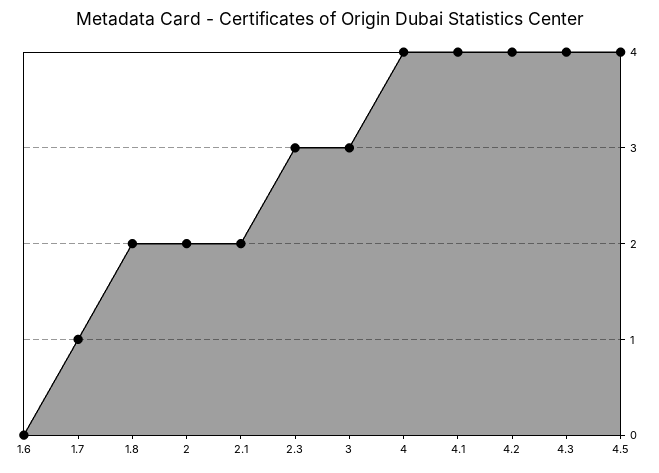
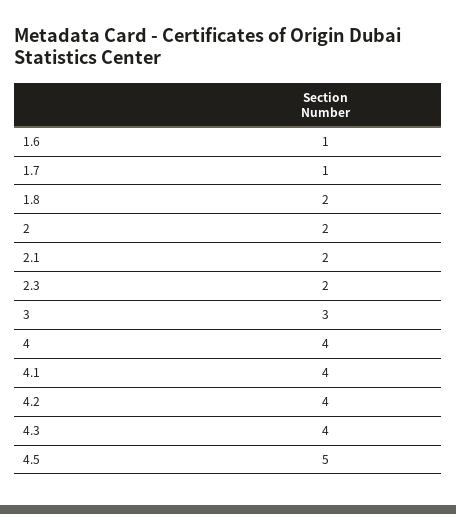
1.6: 0 -> 1
2.3: 3 -> 2
4.5: 4 -> 5

